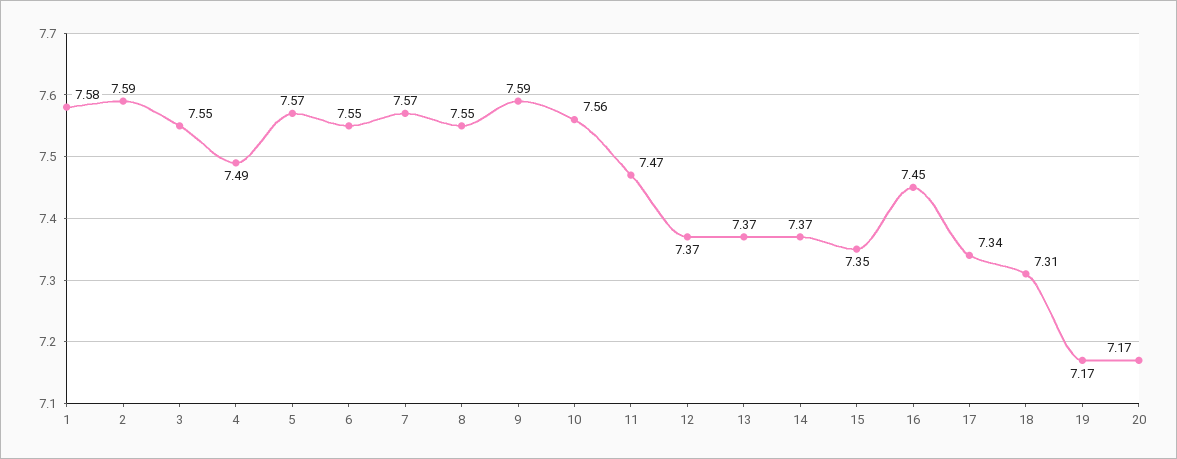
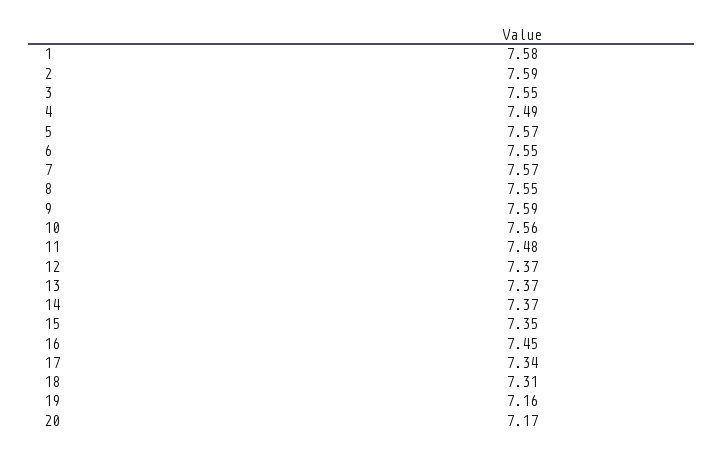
11: 7.47 -> 7.48
19: 7.17 -> 7.16

